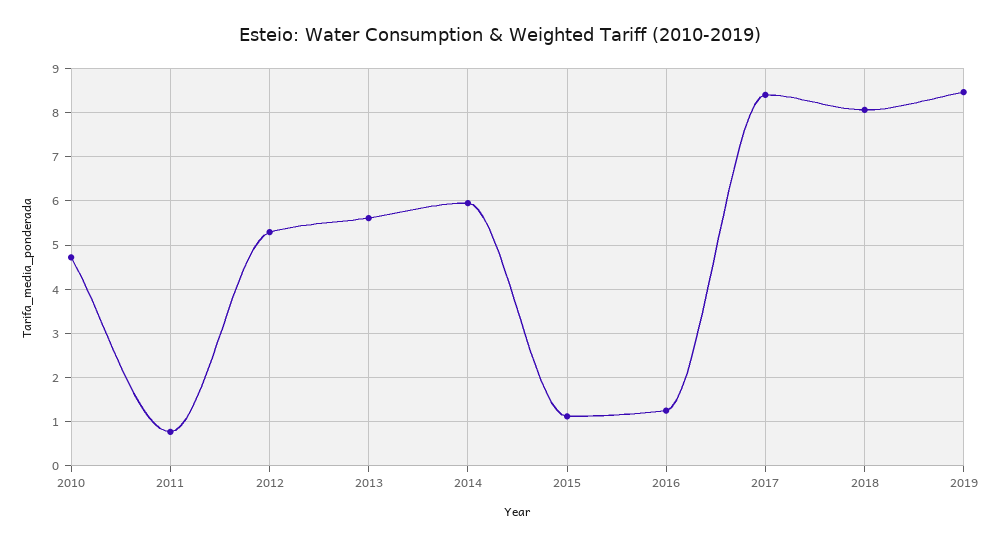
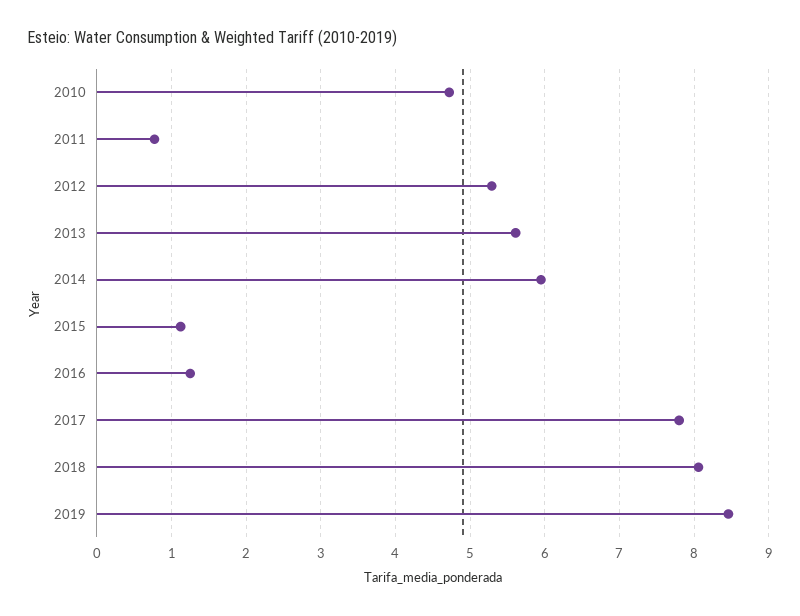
2017: 8.4 -> 7.8

